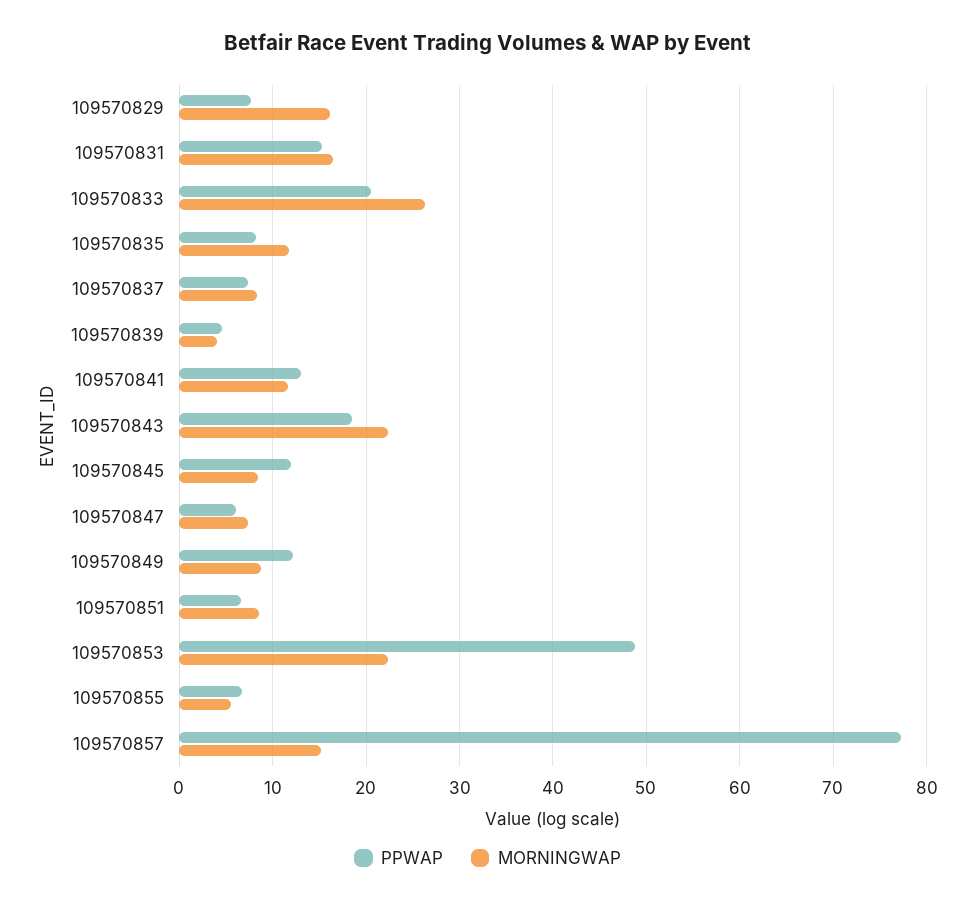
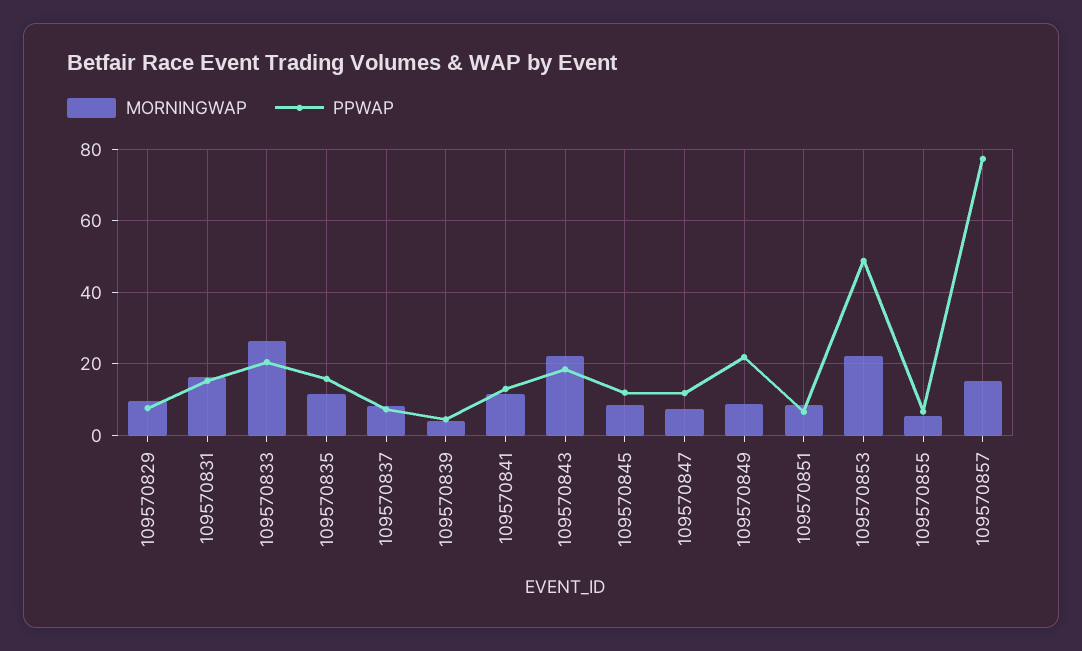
MORNINGWAP, 109570829: 16 -> 10
PPWAP, 109570835: 8 -> 16
PPWAP, 109570847: 6 -> 12
PPWAP, 109570849: 12 -> 22

